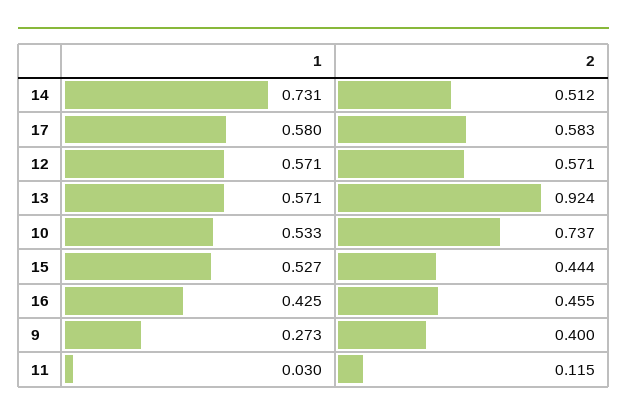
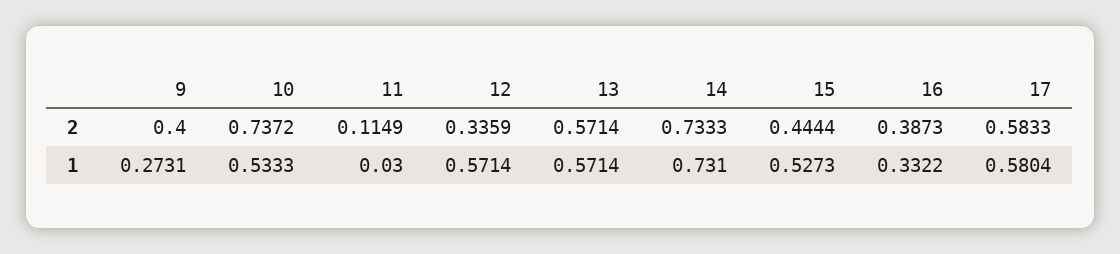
2, 14: 0.512 -> 0.7333
2, 12: 0.571 -> 0.3359
2, 13: 0.924 -> 0.5714
1, 16: 0.425 -> 0.3322
2, 16: 0.455 -> 0.3873

